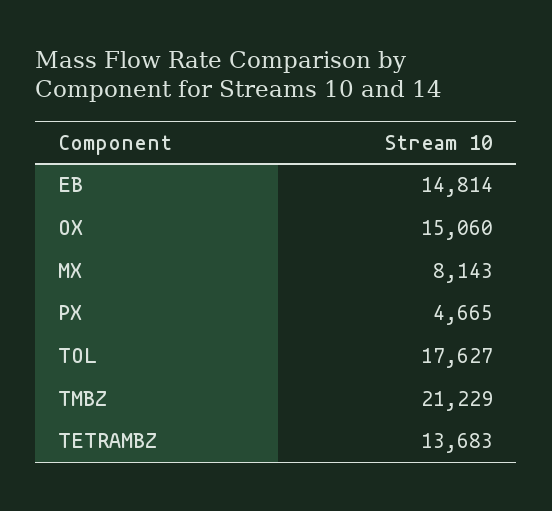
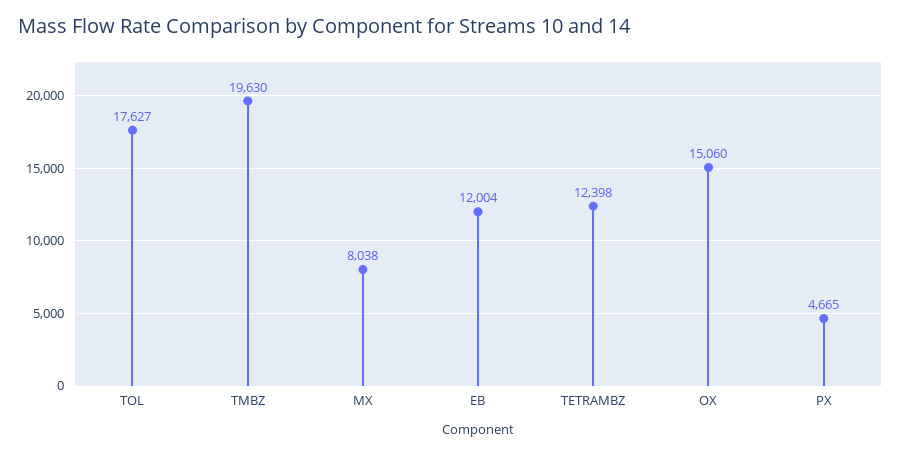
EB: 14814 -> 12004
MX: 8143 -> 8038
TMBZ: 21229 -> 19630
TETRAMBZ: 13683 -> 12398

